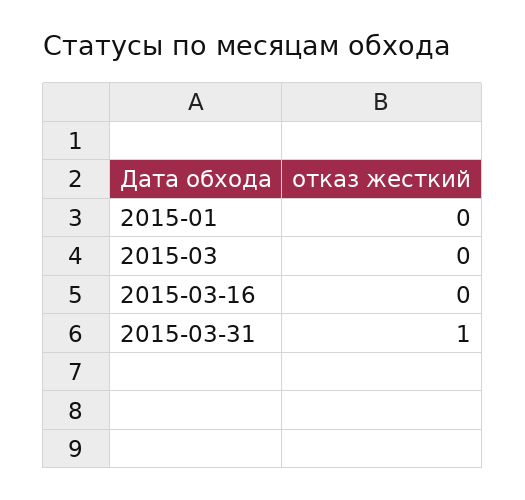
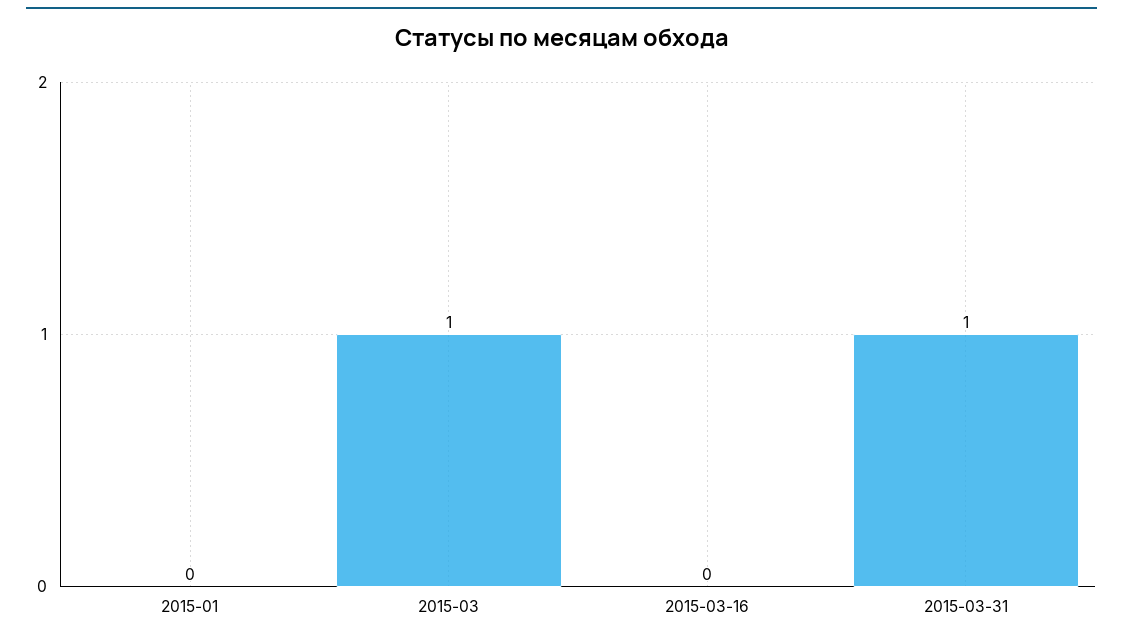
2015-03: 0 -> 1

